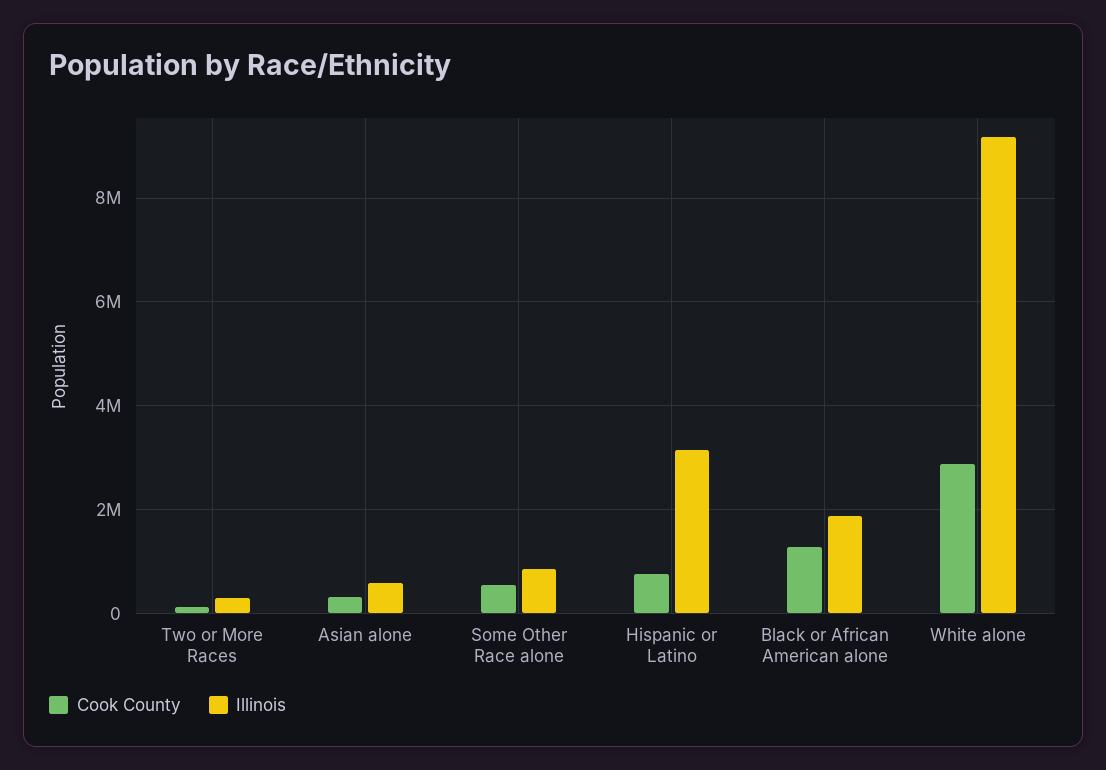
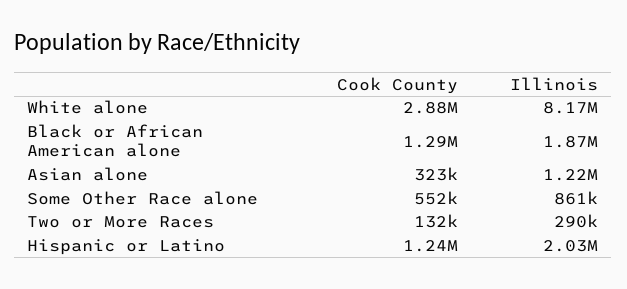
Illinois, Asian alone: 600000 -> 1220000
Cook County, Hispanic or Latino: 800000 -> 1240000
Illinois, Hispanic or Latino: 3200000 -> 2030000
Illinois, White alone: 9200000 -> 8170000

